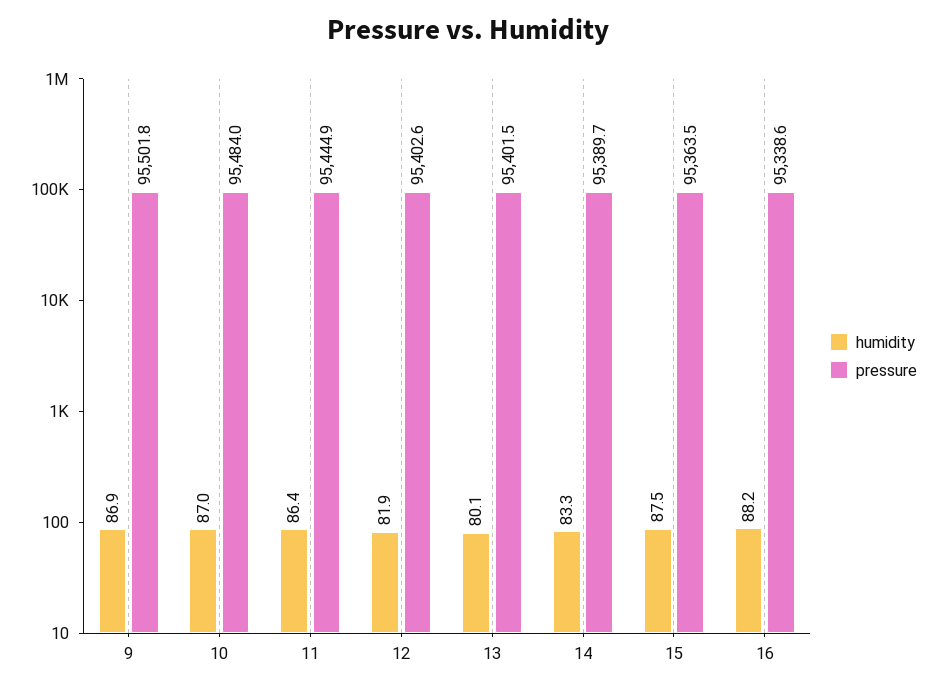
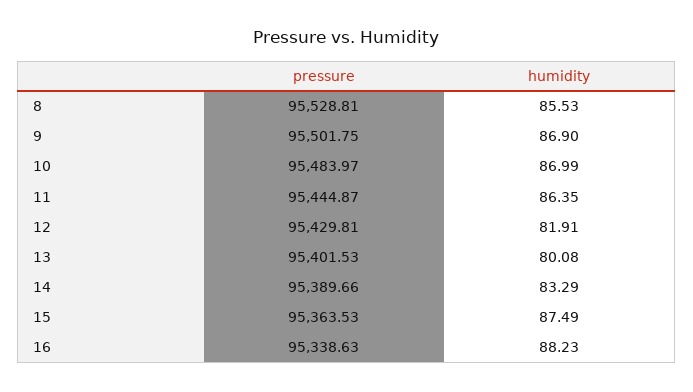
pressure, 12: 95402.6 -> 95429.81
pressure, 8: none -> 95528.81
humidity, 8: none -> 85.53

